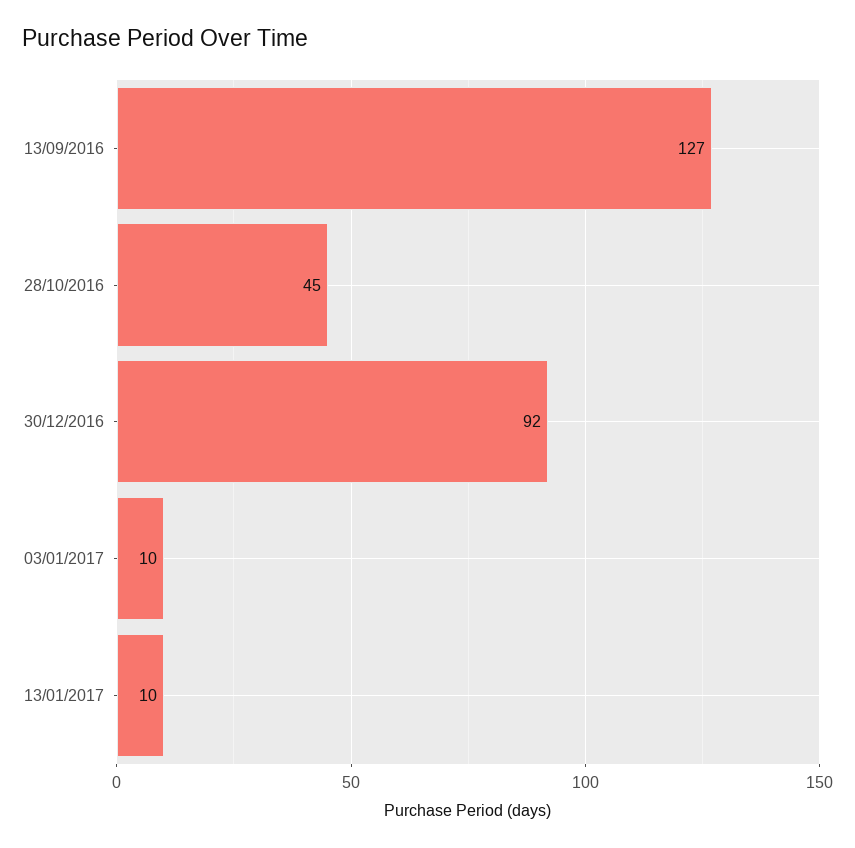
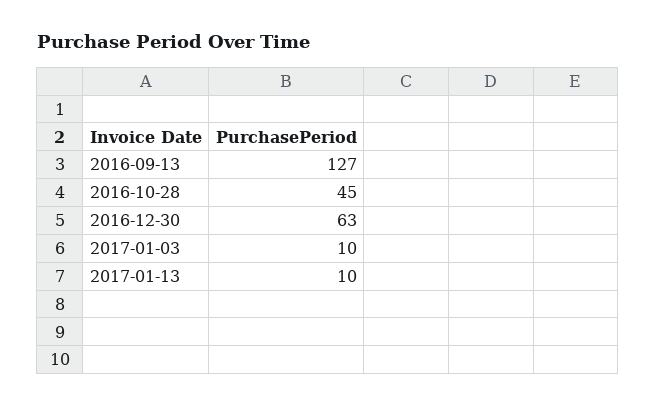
30/12/2016: 92 -> 63

